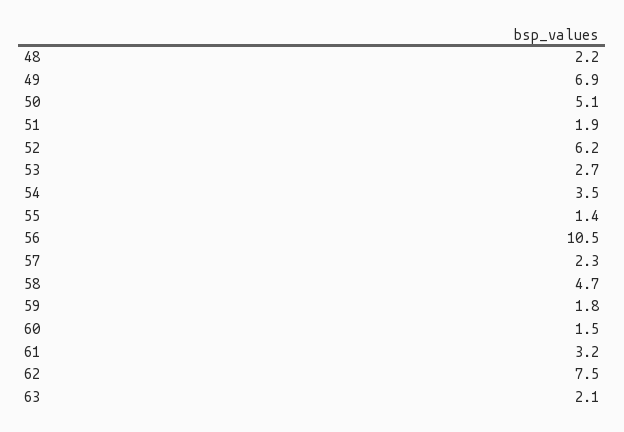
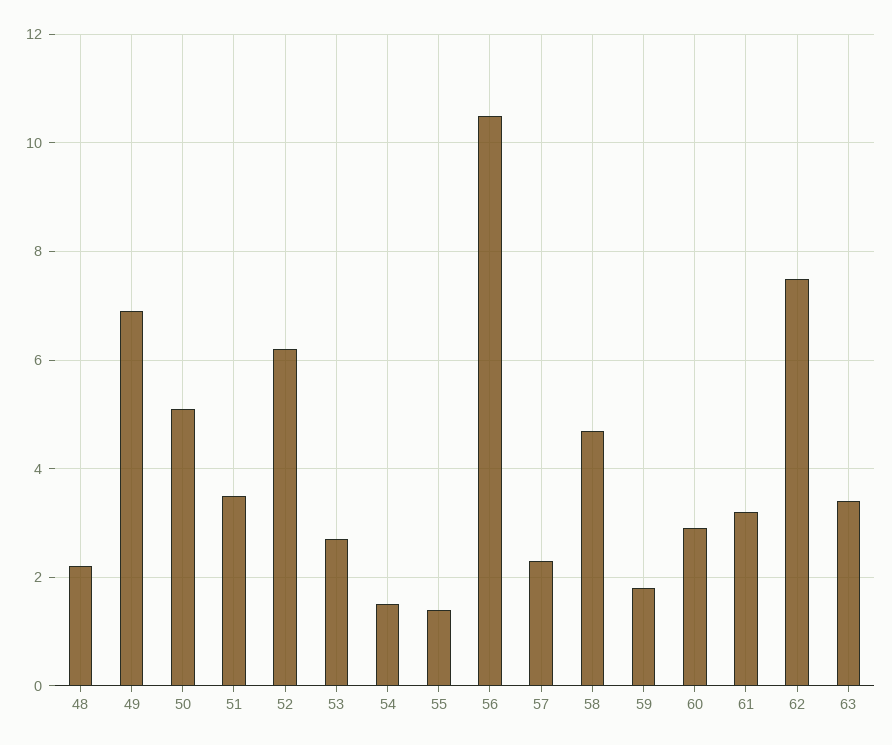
51: 1.9 -> 3.5
54: 3.5 -> 1.5
60: 1.5 -> 3
63: 2.1 -> 3.5

